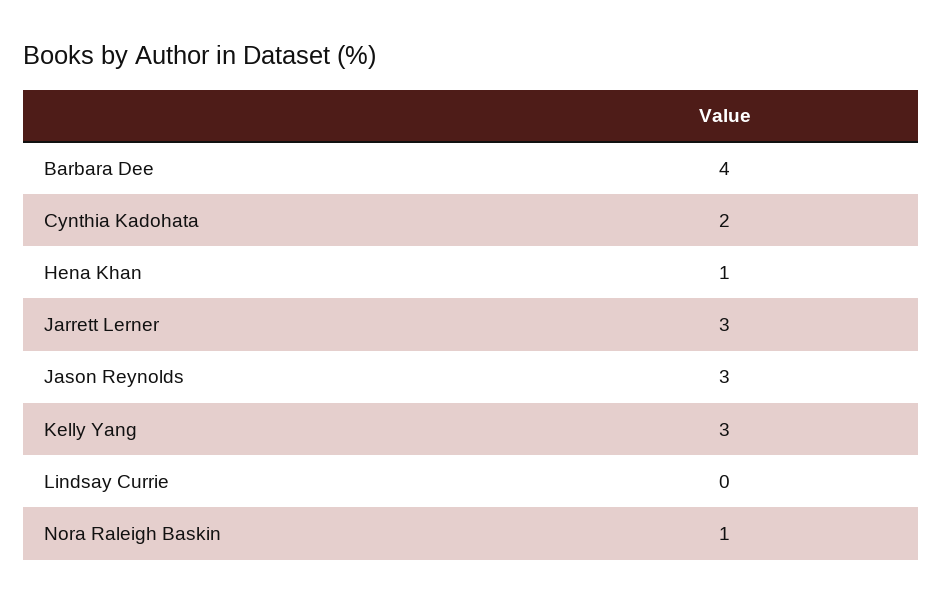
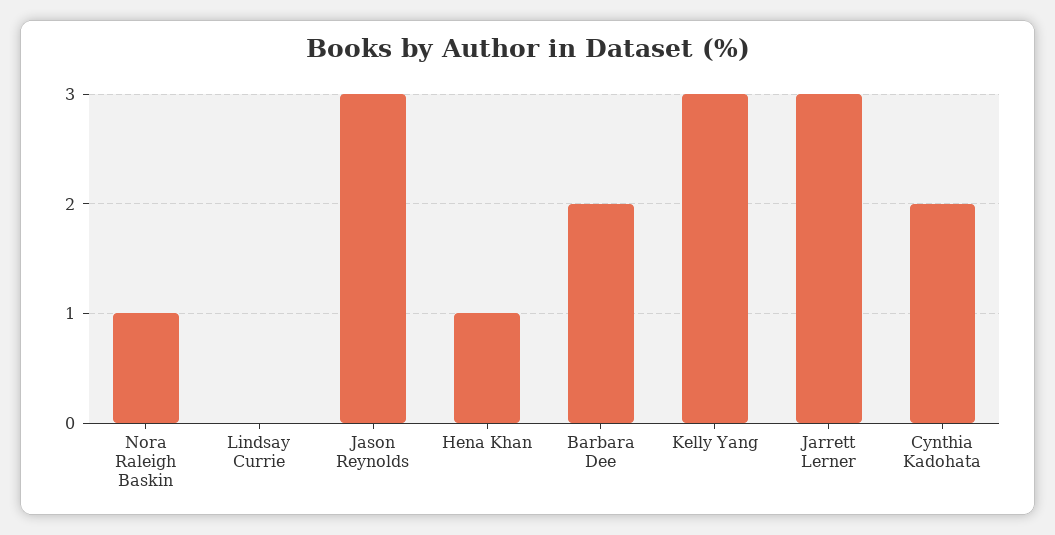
Barbara Dee: 4 -> 2

